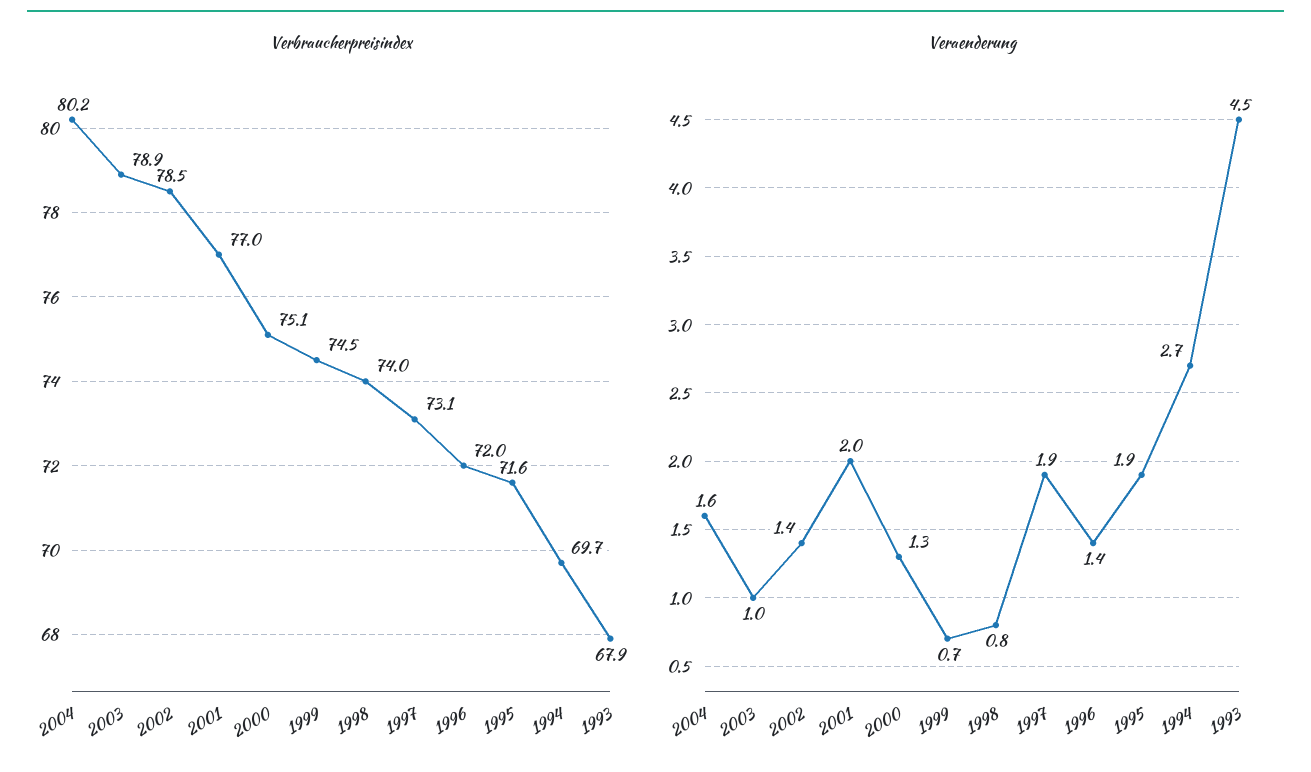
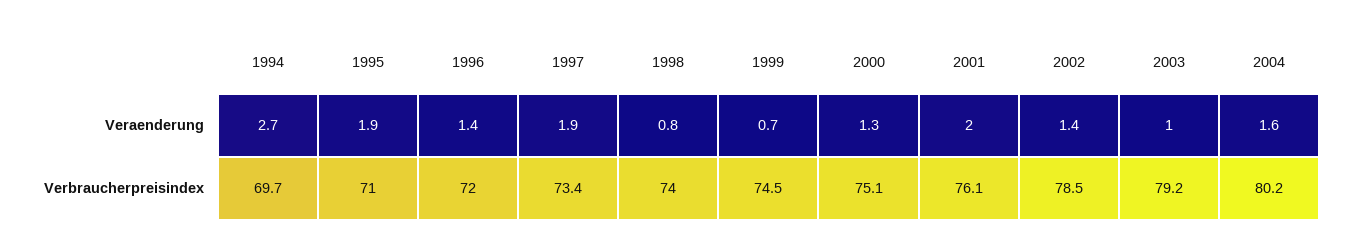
Verbraucherpreisindex, 2003: 78.9 -> 79.2
Verbraucherpreisindex, 2001: 77 -> 76.1
Verbraucherpreisindex, 1997: 73.1 -> 73.4
Verbraucherpreisindex, 1995: 71.6 -> 71
Verbraucherpreisindex, 1993: 67.9 -> none
Veraenderung, 1993: 4.5 -> none

